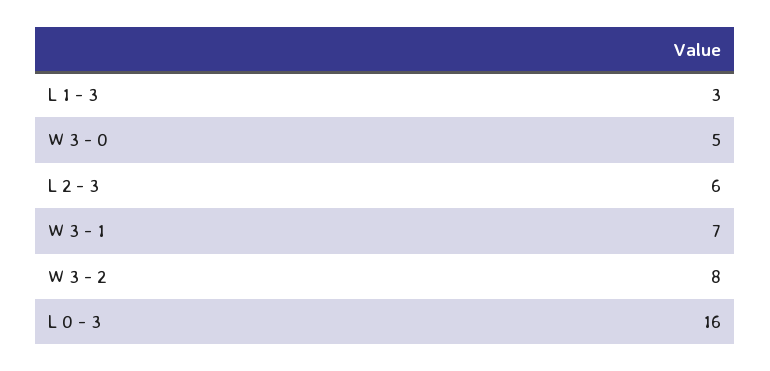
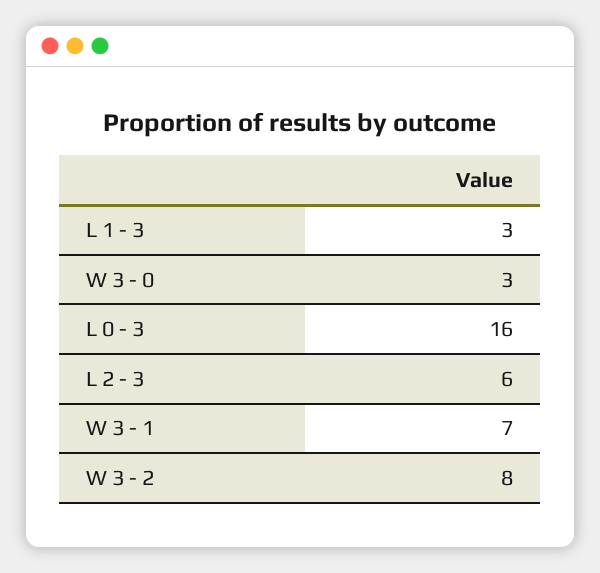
W 3 - 0: 5 -> 3

